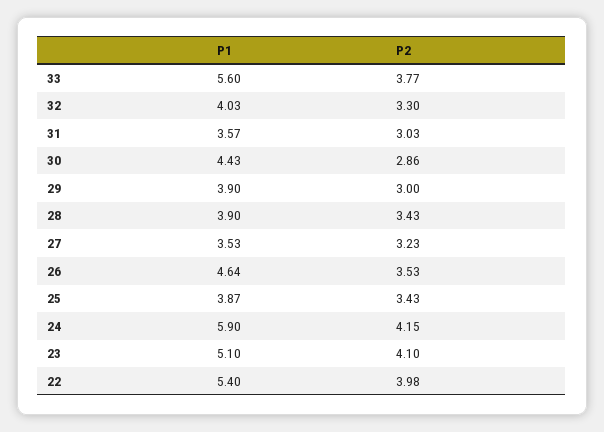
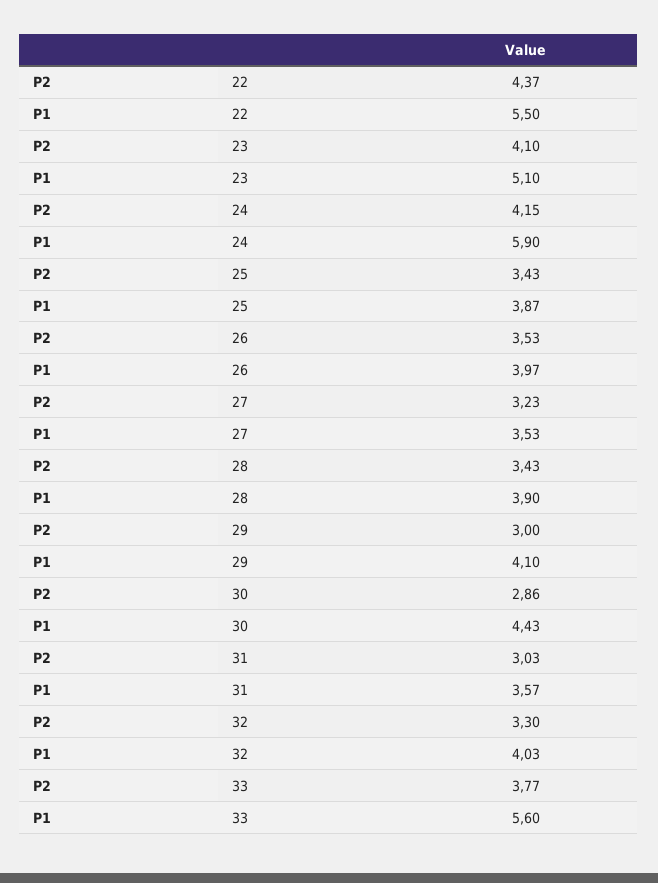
P1, 29: 3.9 -> 4.1
P1, 26: 4.64 -> 3.97
P1, 22: 5.4 -> 5.5
P2, 22: 3.98 -> 4.37

